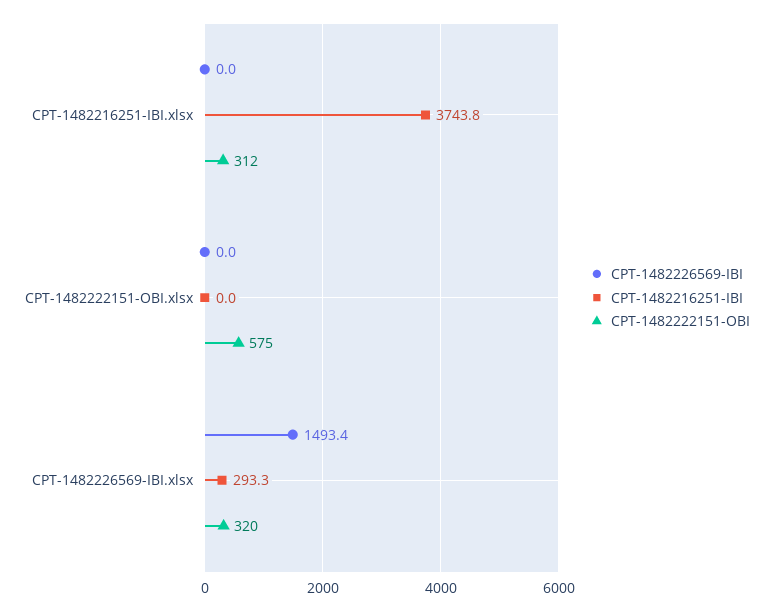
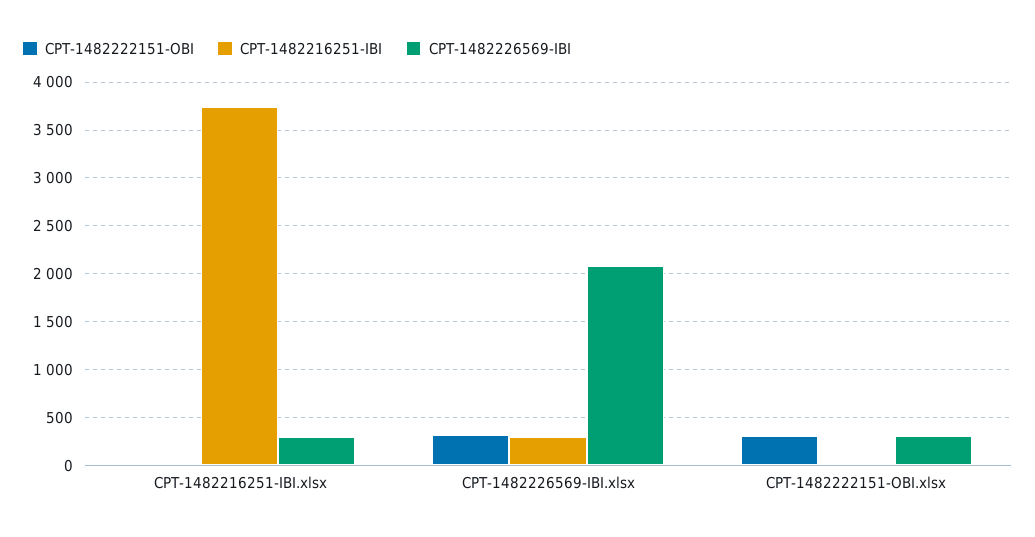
CPT-1482226569-IBI, CPT-1482216251-IBI.xlsx: 0 -> 300
CPT-1482222151-OBI, CPT-1482216251-IBI.xlsx: 312 -> 0
CPT-1482226569-IBI, CPT-1482222151-OBI.xlsx: 0 -> 300
CPT-1482222151-OBI, CPT-1482222151-OBI.xlsx: 575 -> 300
CPT-1482226569-IBI, CPT-1482226569-IBI.xlsx: 1493.4 -> 2100

